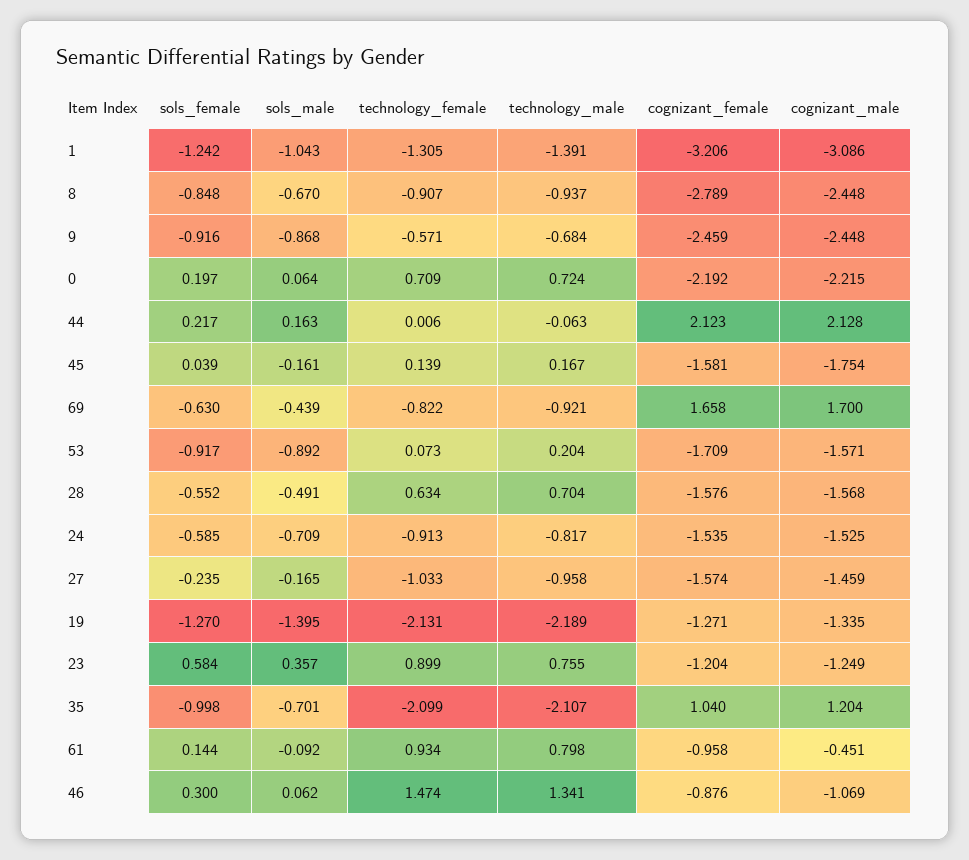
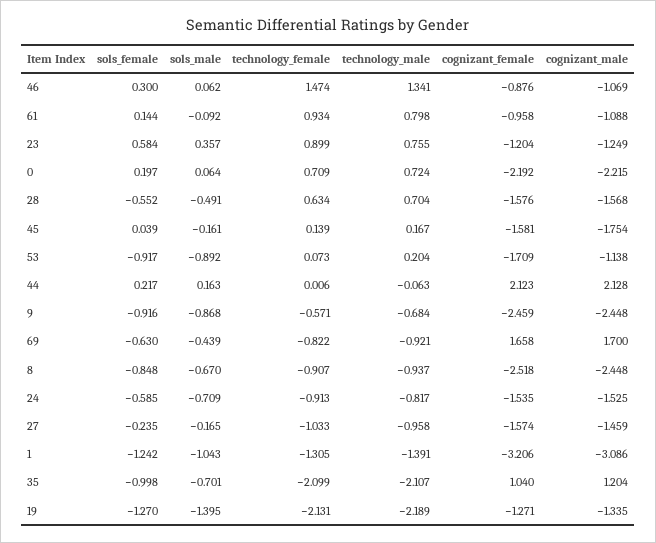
cognizant_female, 8: -2.789 -> -2.518
cognizant_male, 53: -1.571 -> -1.138
cognizant_male, 61: -0.451 -> -1.088

